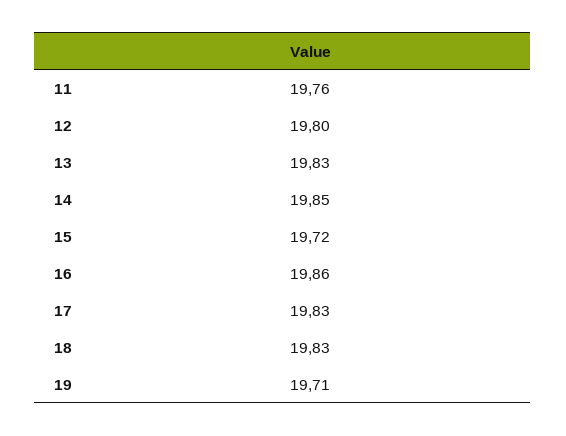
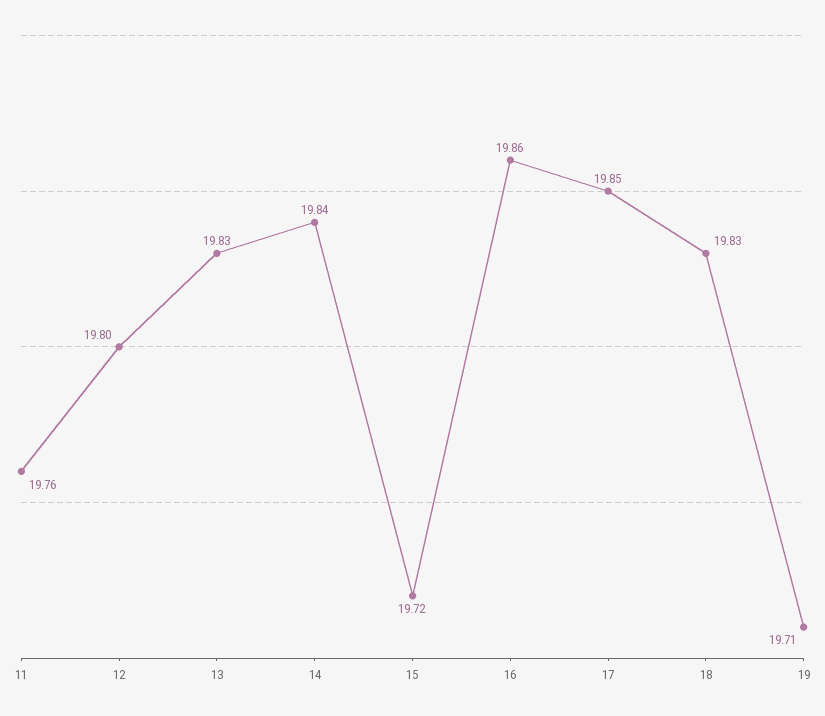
14: 19.85 -> 19.84
17: 19.83 -> 19.85

